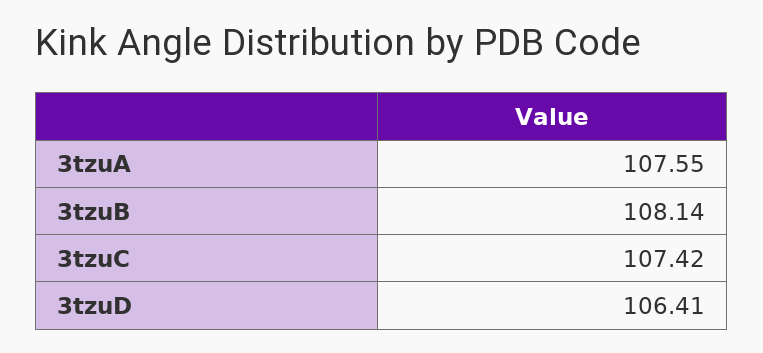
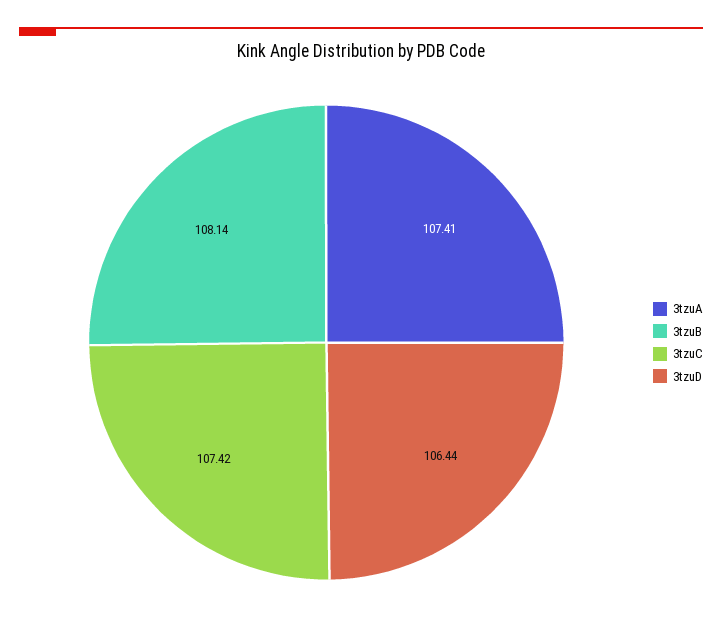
3tzuA: 107.55 -> 107.41
3tzuD: 106.41 -> 106.44

